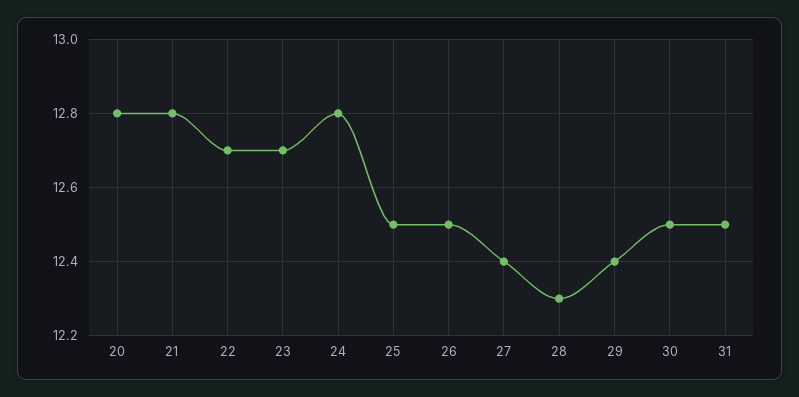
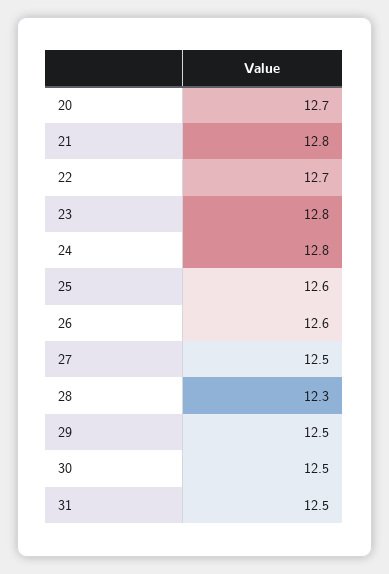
20: 12.8 -> 12.7
23: 12.7 -> 12.8
25: 12.5 -> 12.6
26: 12.5 -> 12.6
27: 12.4 -> 12.5
29: 12.4 -> 12.5

